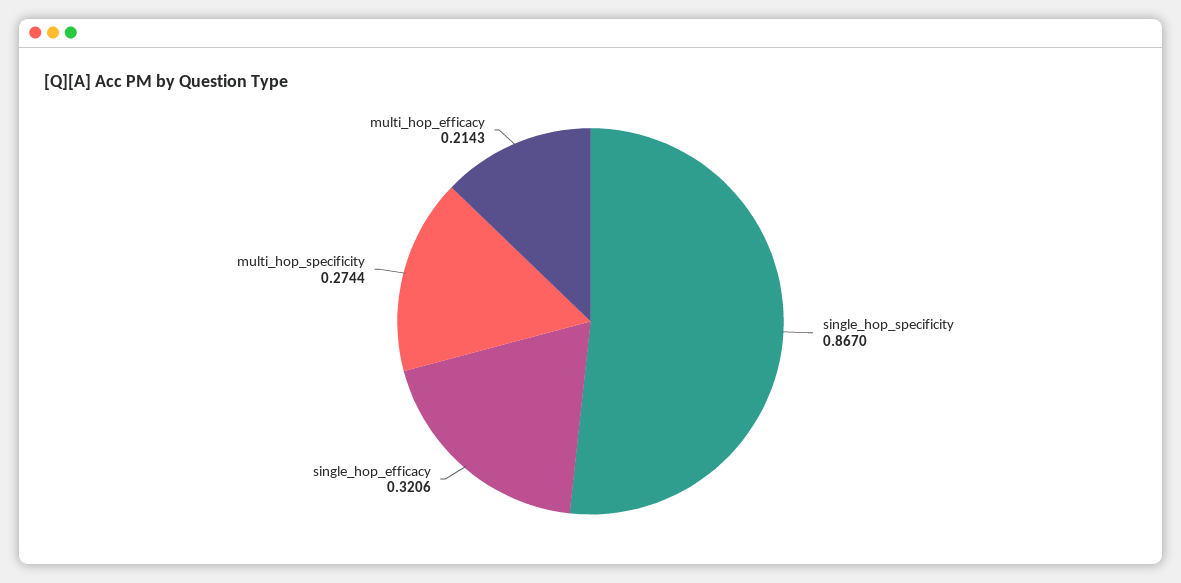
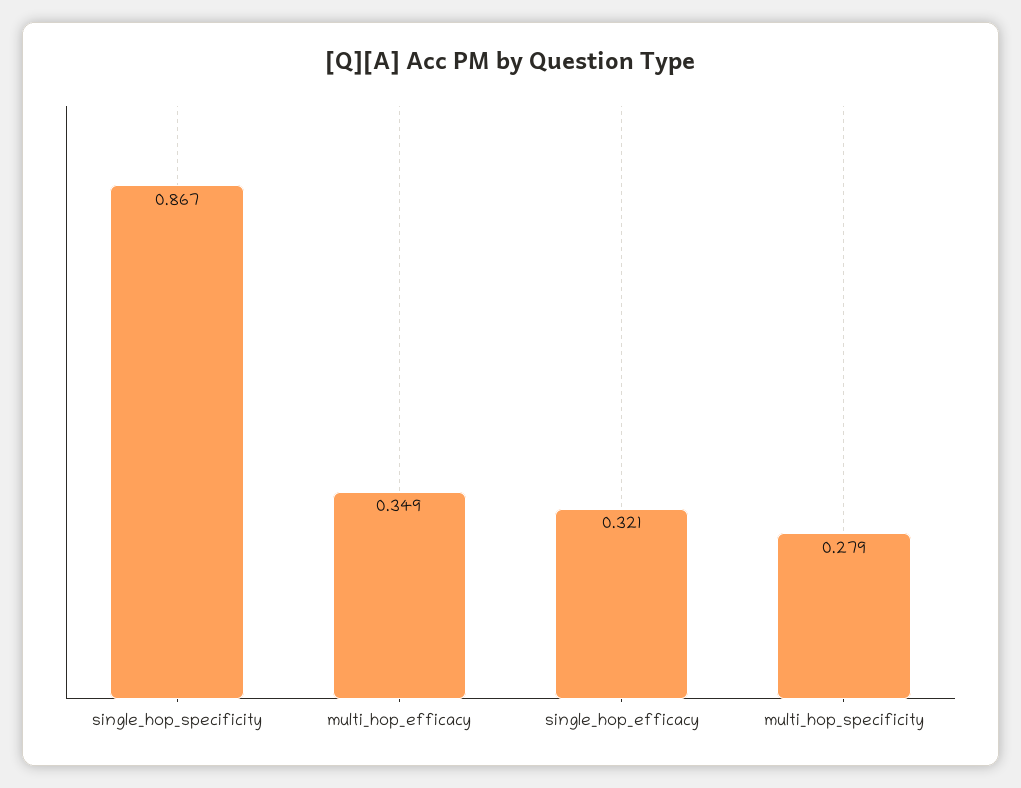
multi_hop_specificity: 0.2744 -> 0.279
multi_hop_efficacy: 0.2143 -> 0.349

